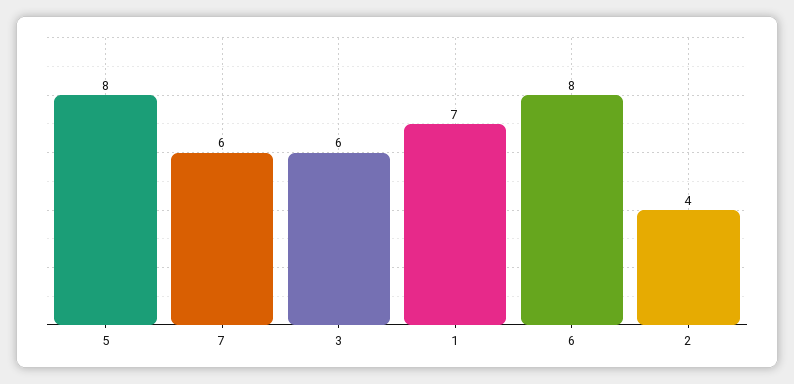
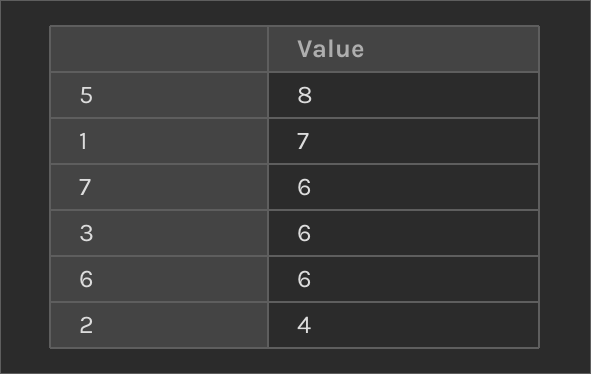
6: 8 -> 6

